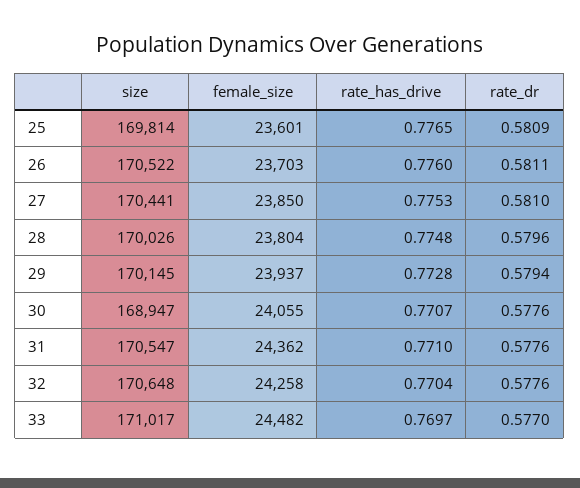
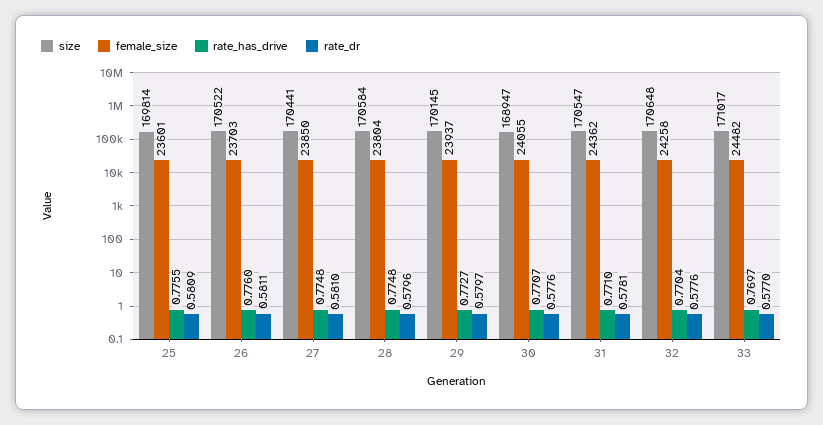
rate_has_drive, 25: 0.7765 -> 0.7755
rate_has_drive, 27: 0.7753 -> 0.7748
size, 28: 170026 -> 170584
rate_has_drive, 29: 0.7728 -> 0.7727
rate_dr, 29: 0.5794 -> 0.5797
rate_dr, 31: 0.5776 -> 0.5781

